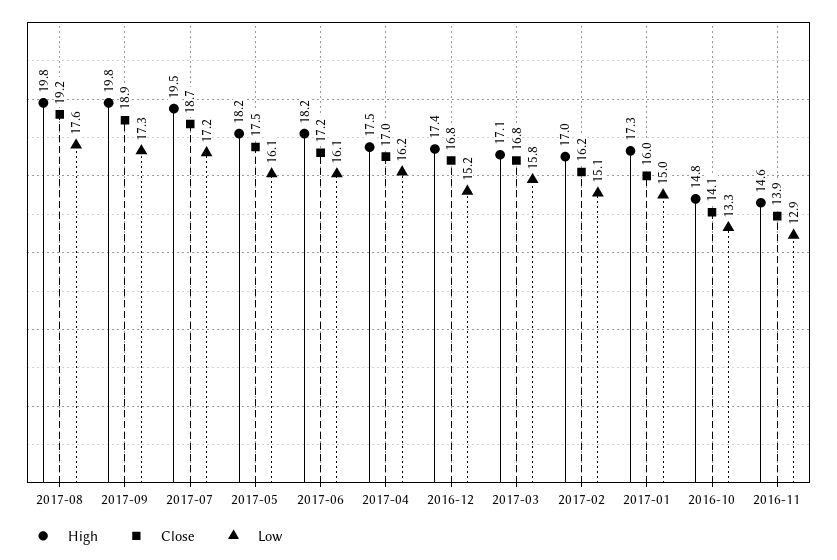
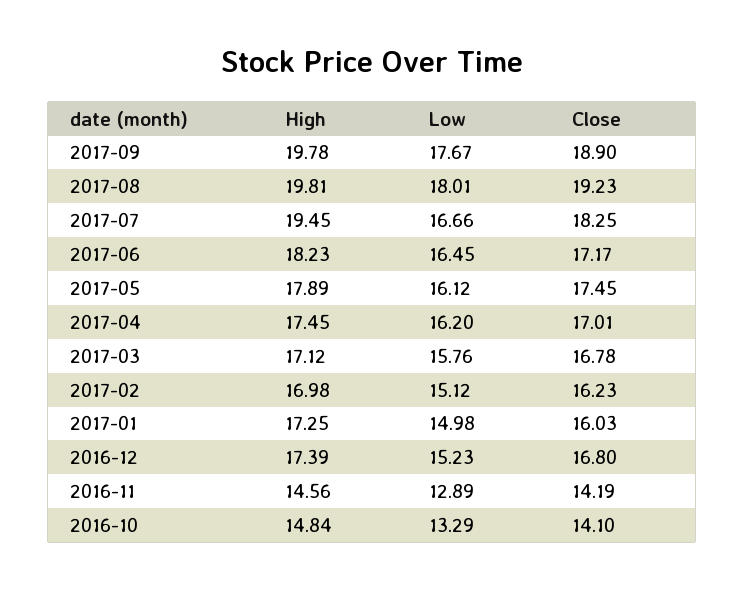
Low, 2017-08: 17.6 -> 18.01
Low, 2017-09: 17.3 -> 17.67
Close, 2017-07: 18.7 -> 18.25
Low, 2017-07: 17.2 -> 16.66
High, 2017-05: 18.2 -> 17.89
Low, 2017-06: 16.1 -> 16.45
Close, 2016-11: 13.9 -> 14.19

